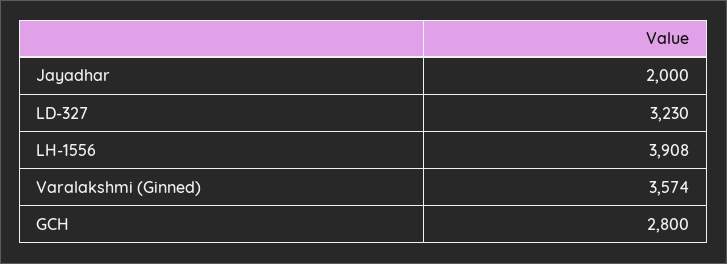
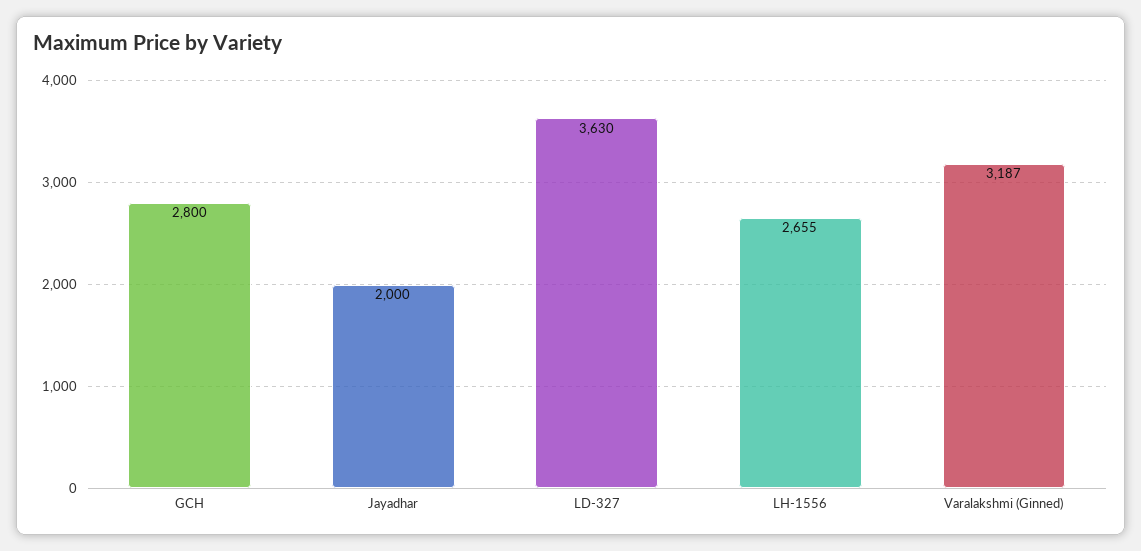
LD-327: 3230 -> 3630
LH-1556: 3908 -> 2655
Varalakshmi (Ginned): 3574 -> 3187

